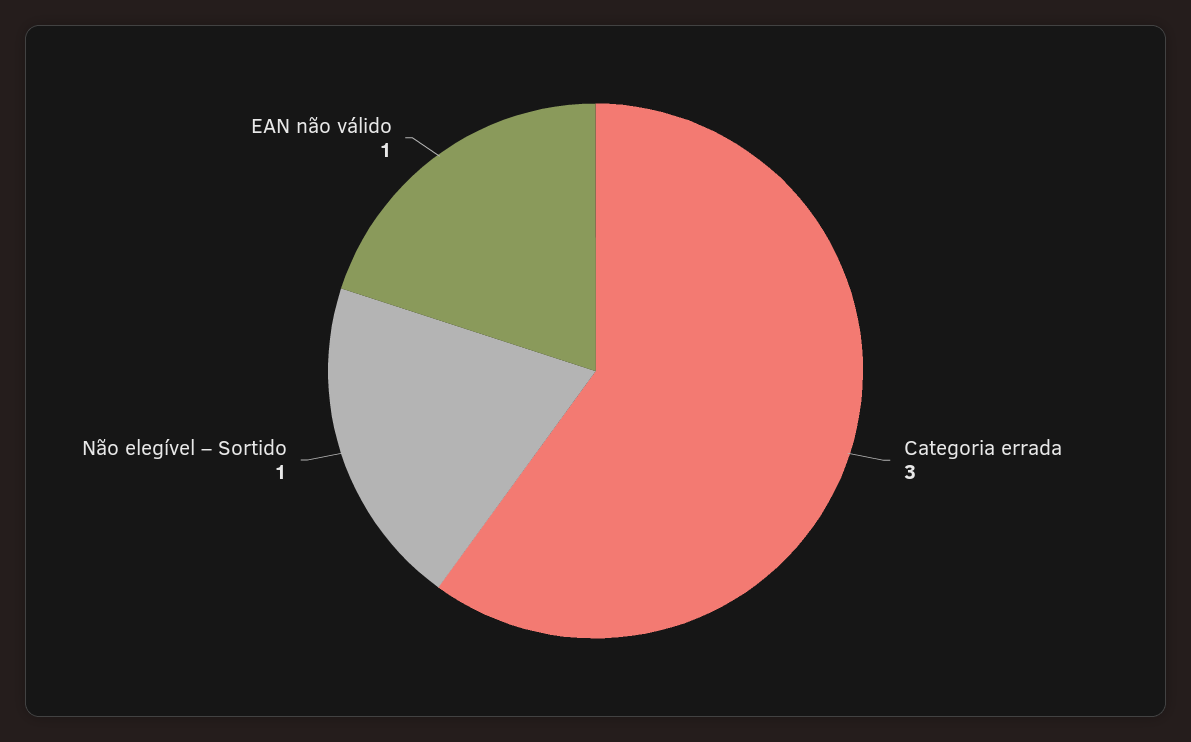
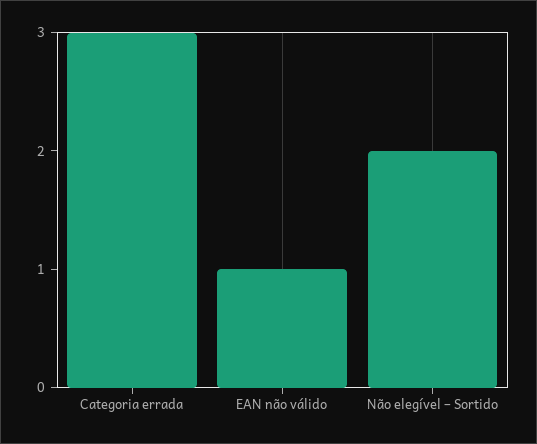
Não elegível – Sortido: 1 -> 2

